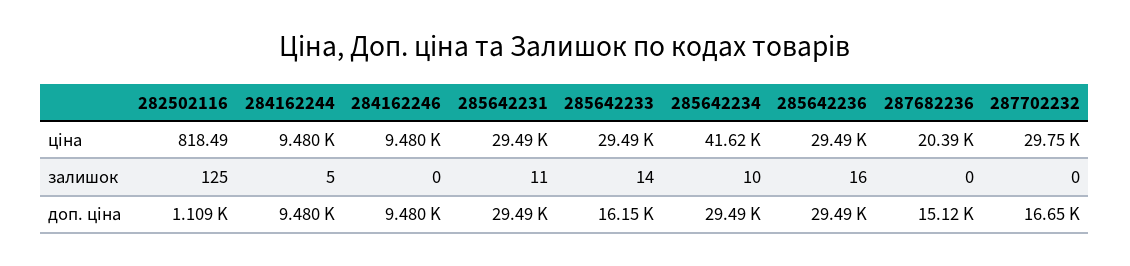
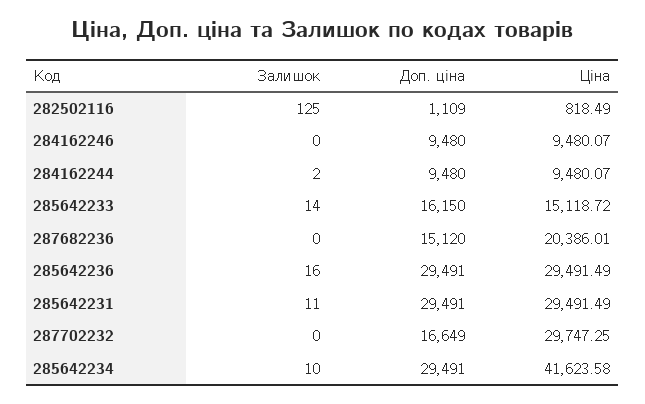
285642233, ціна: 29490 -> 15118.72
284162244, залишок: 5 -> 2

